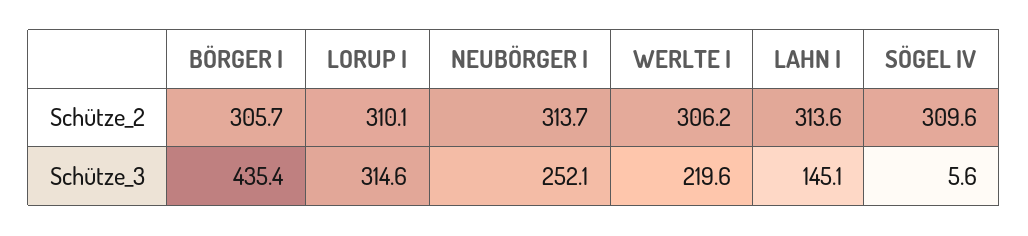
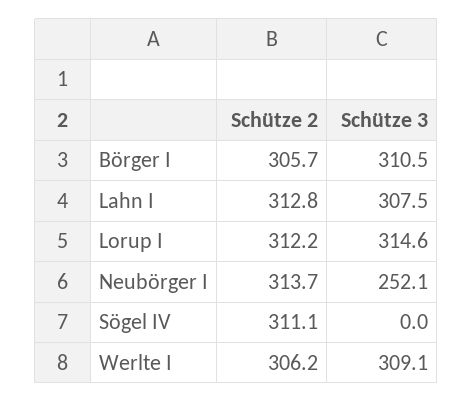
LORUP I, Schütze_2: 310.1 -> 312.2
LAHN I, Schütze_2: 313.6 -> 312.8
SÖGEL IV, Schütze_2: 309.6 -> 311.1
BÖRGER I, Schütze_3: 435.4 -> 310.5
WERLTE I, Schütze_3: 219.6 -> 309.1
LAHN I, Schütze_3: 145.1 -> 307.5
SÖGEL IV, Schütze_3: 5.6 -> 0

